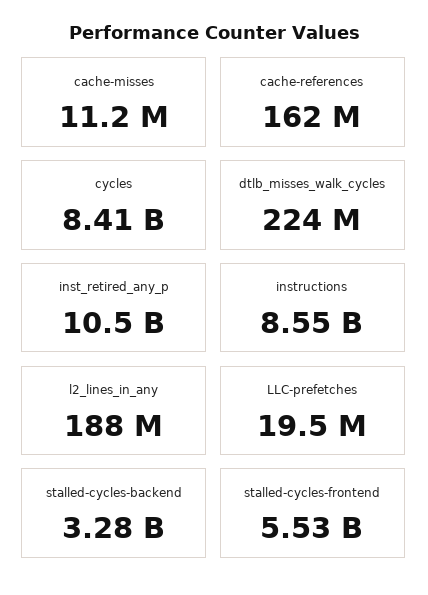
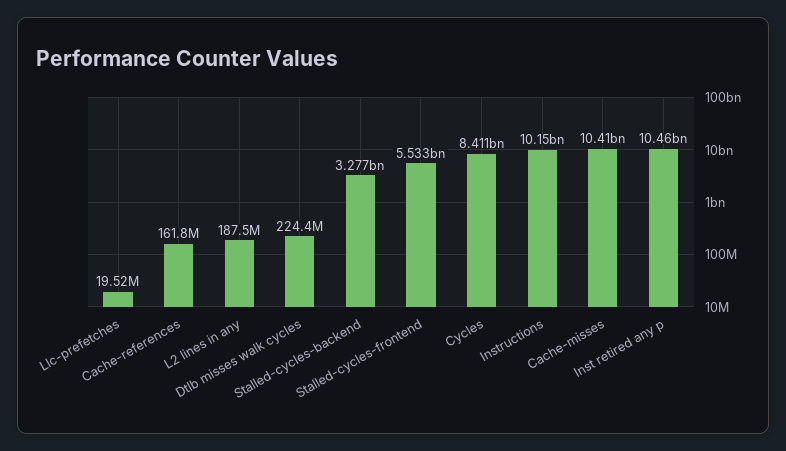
cache-misses: 11200000 -> 10410000000
instructions: 8550000000 -> 10150000000

